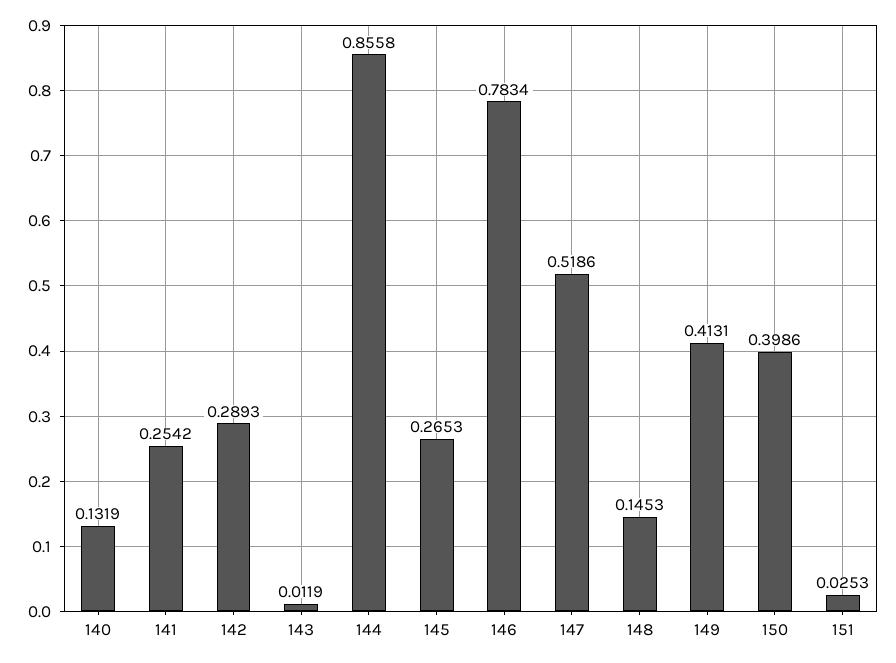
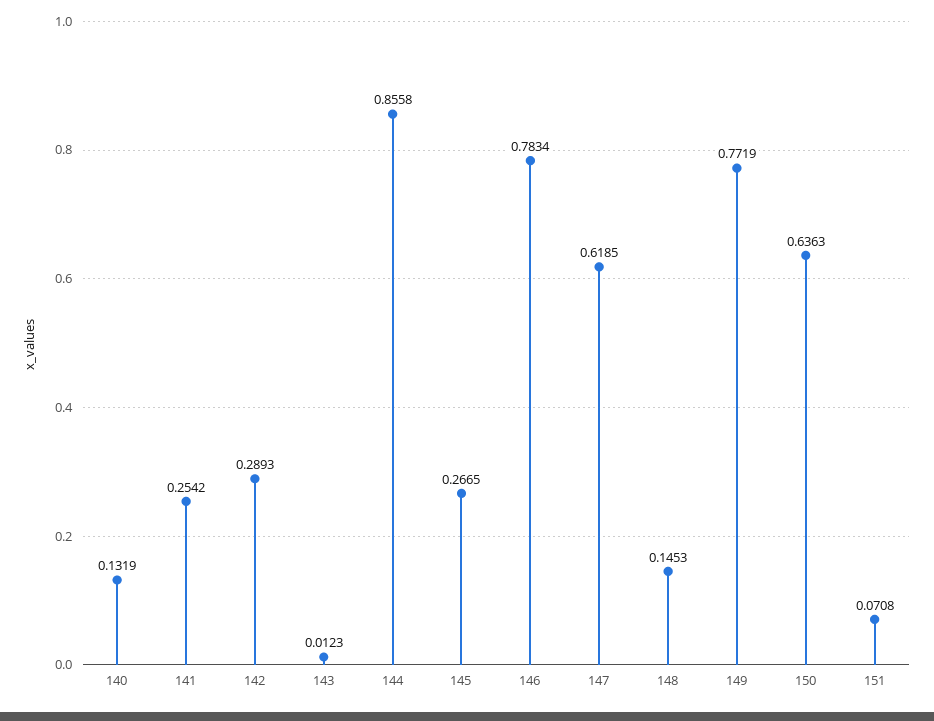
143: 0.0119 -> 0.0123
145: 0.2653 -> 0.2665
147: 0.5186 -> 0.6185
149: 0.4131 -> 0.7719
150: 0.3986 -> 0.6363
151: 0.0253 -> 0.0708

